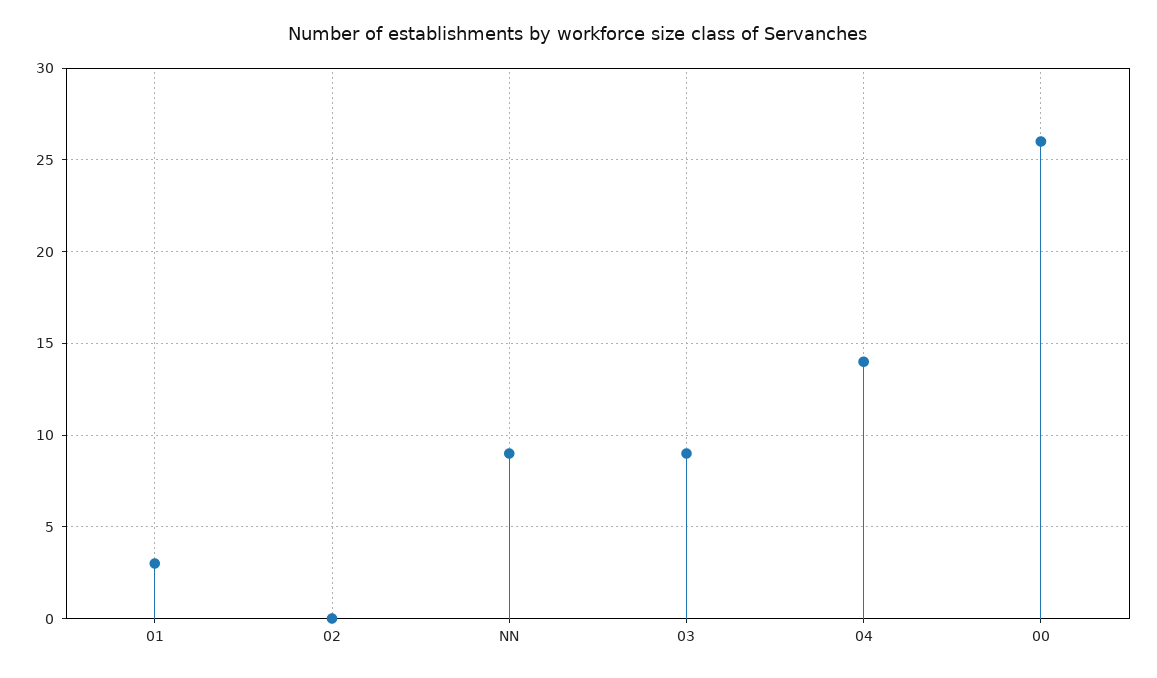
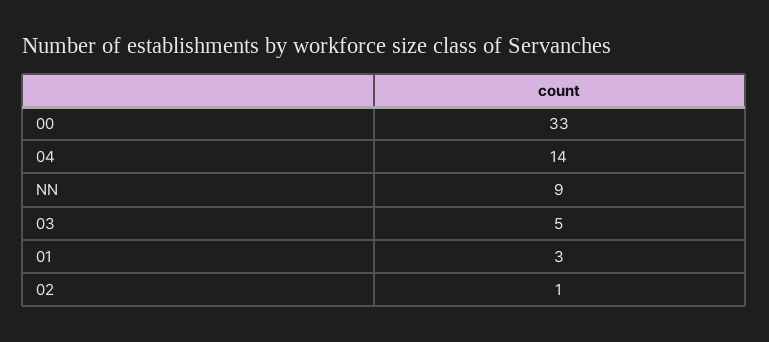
02: 0 -> 1
03: 9 -> 5
00: 26 -> 33

